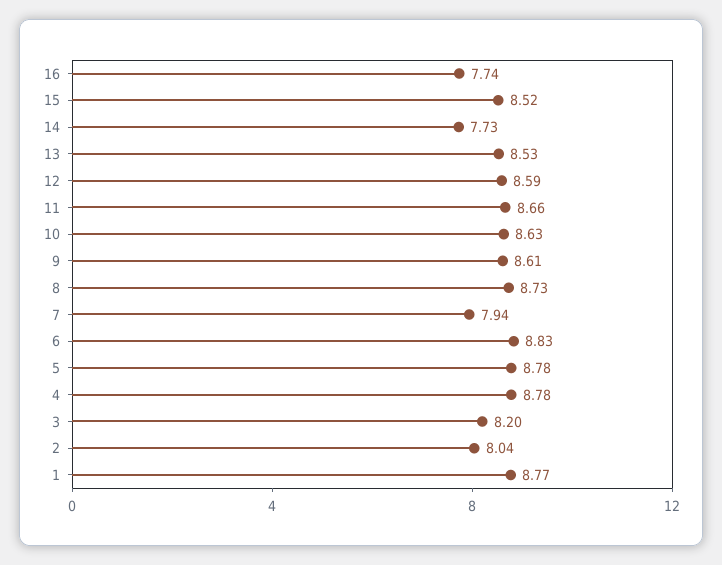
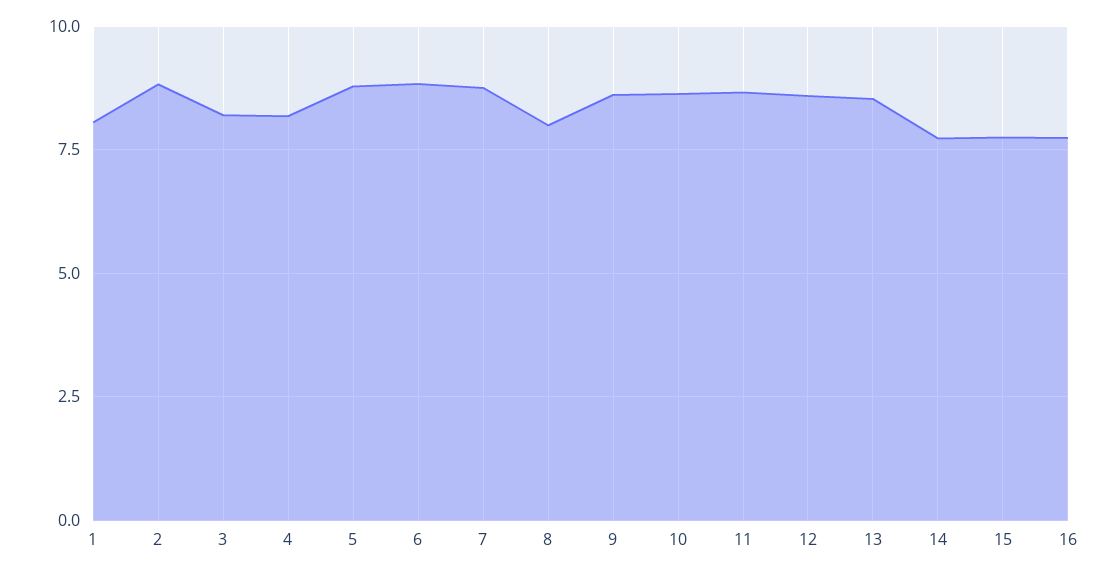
15: 8.52 -> 7.75
8: 8.73 -> 8
7: 7.94 -> 8.75
4: 8.78 -> 8.25
2: 8.04 -> 8.75
1: 8.77 -> 8

